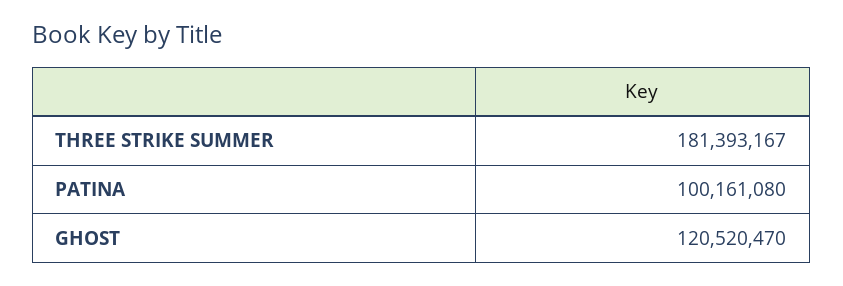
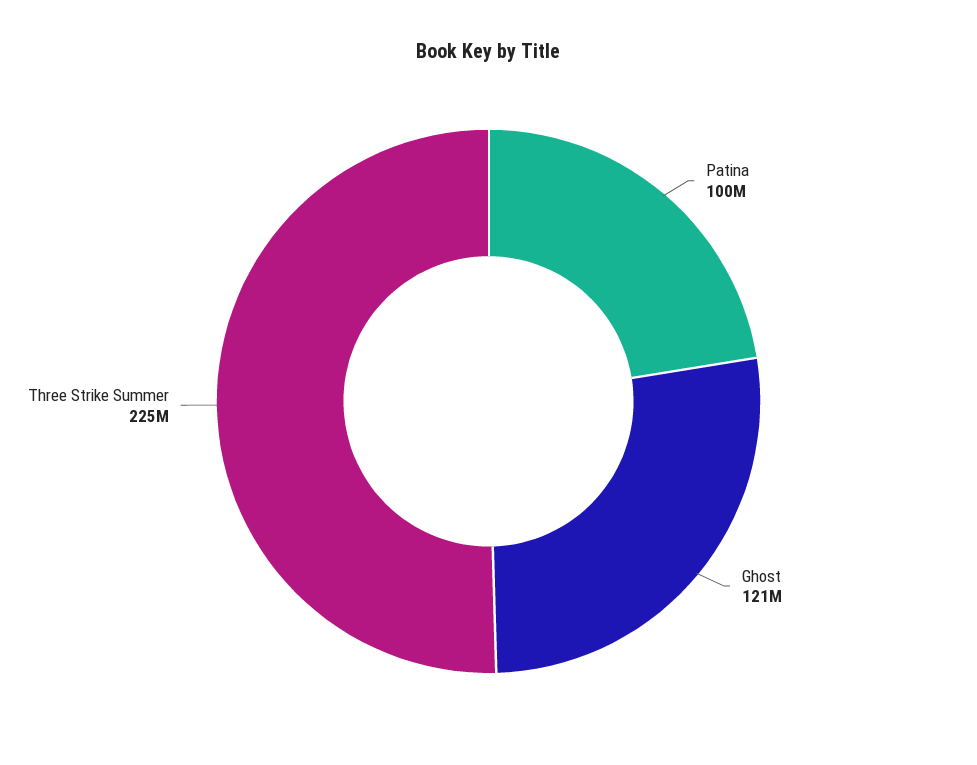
THREE STRIKE SUMMER: 181393167 -> 225000000

